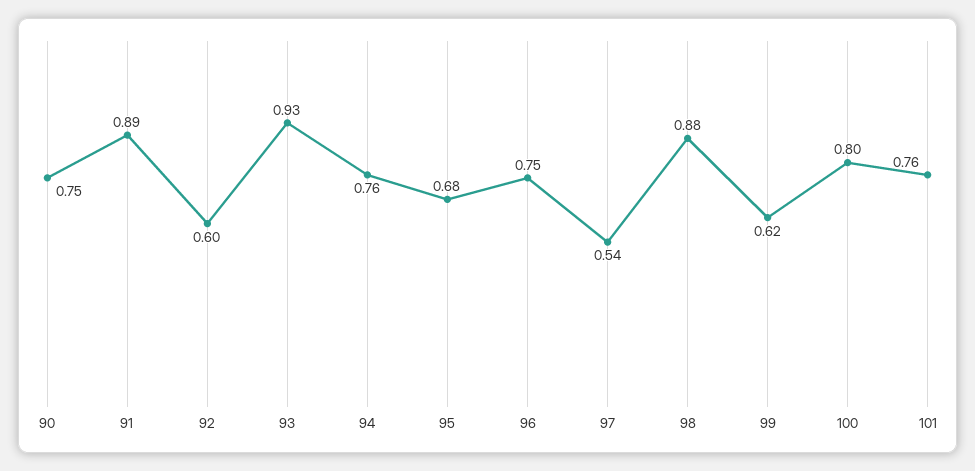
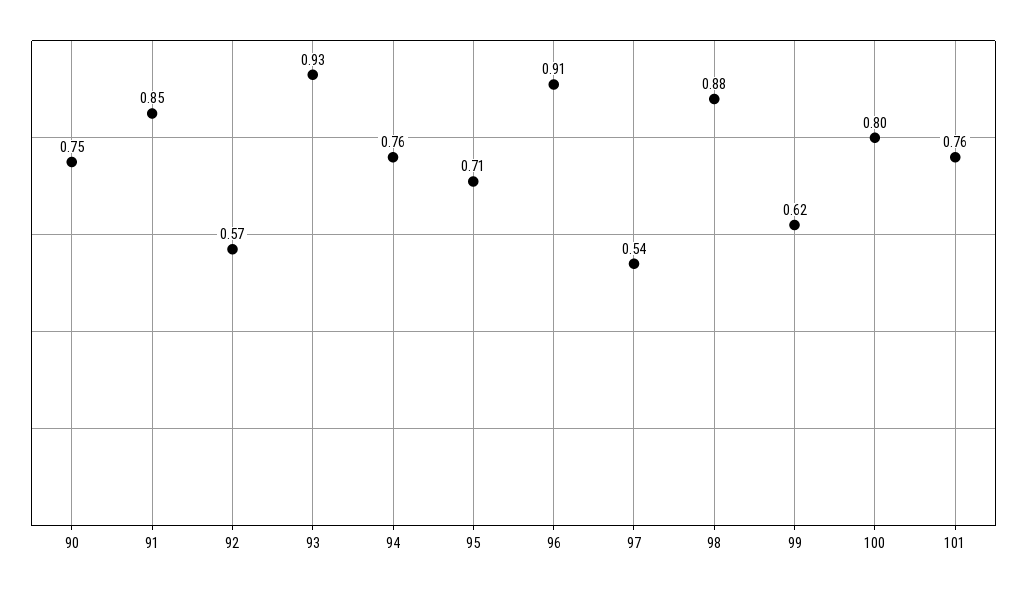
91: 0.89 -> 0.85
92: 0.6 -> 0.57
95: 0.68 -> 0.71
96: 0.75 -> 0.91

